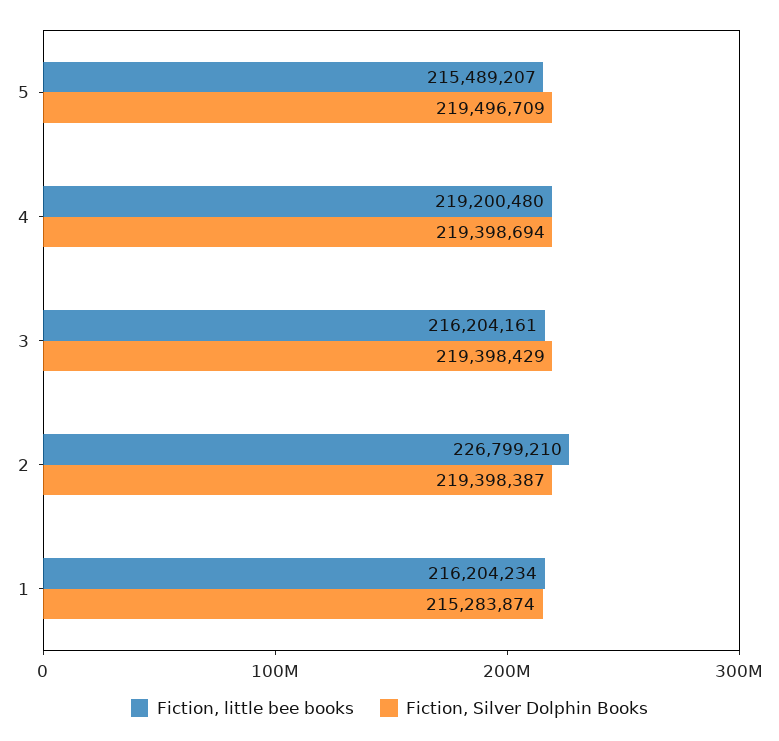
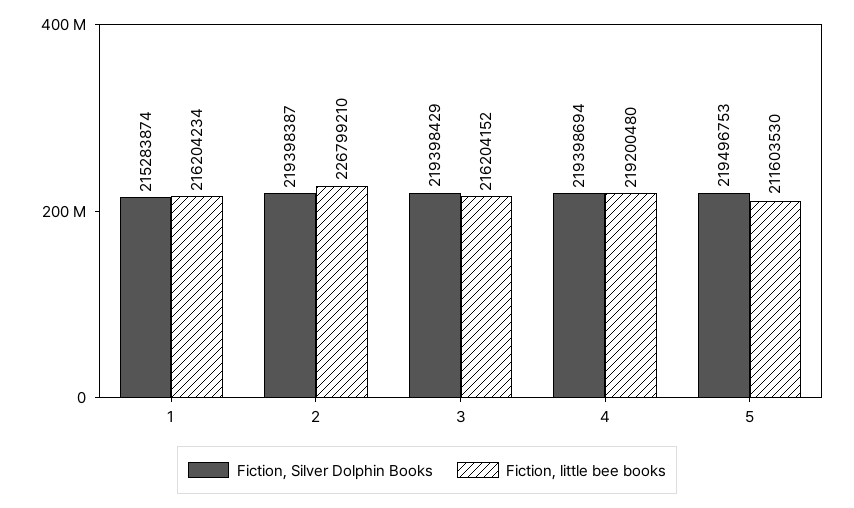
Fiction, little bee books, 5: 215489207 -> 211603530
Fiction, Silver Dolphin Books, 5: 219496709 -> 219496753
Fiction, little bee books, 3: 216204161 -> 216204152

